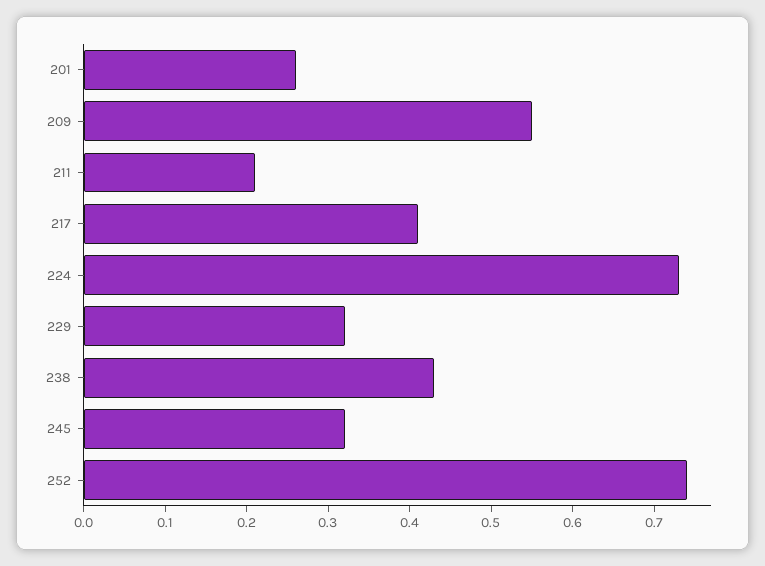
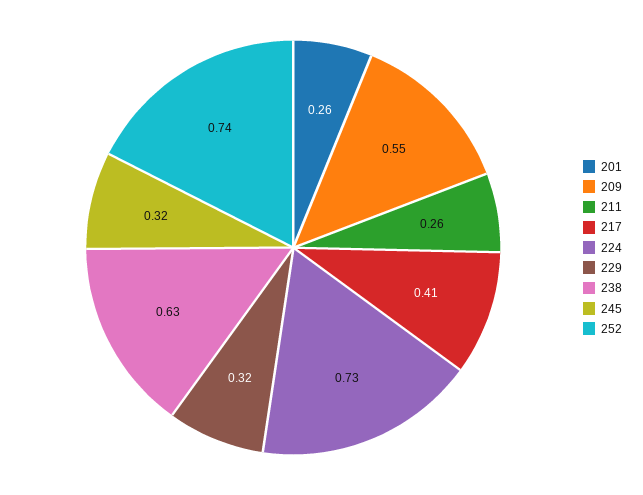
211: 0.21 -> 0.26
238: 0.43 -> 0.63

